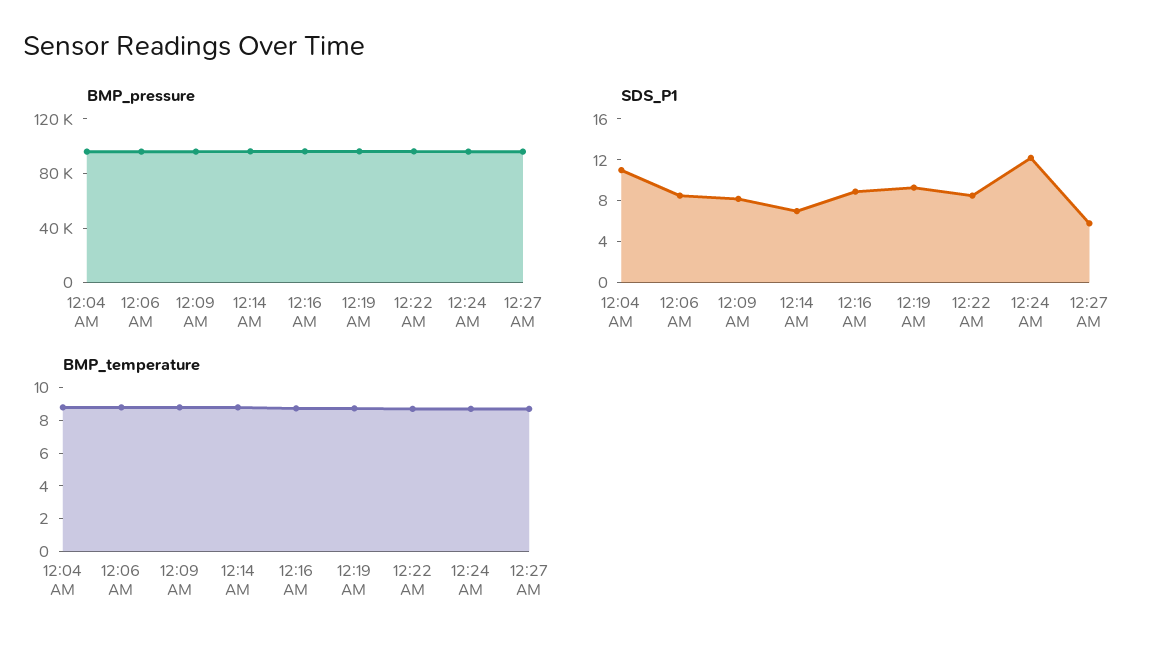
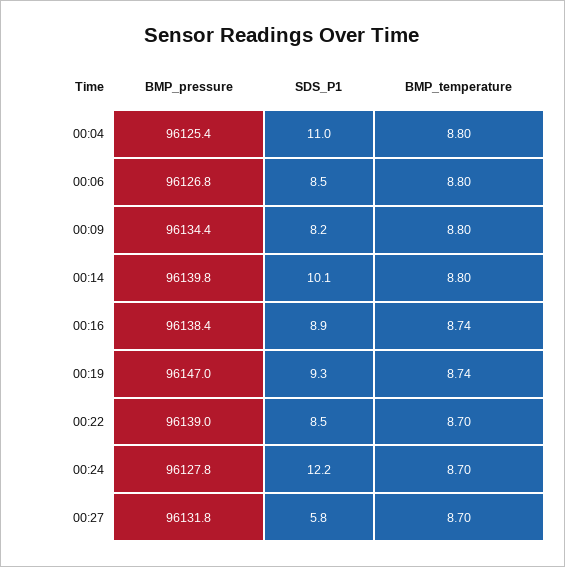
SDS_P1, 12:14 AM: 7 -> 10.1

